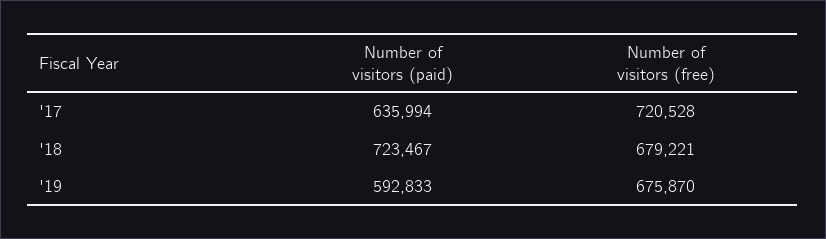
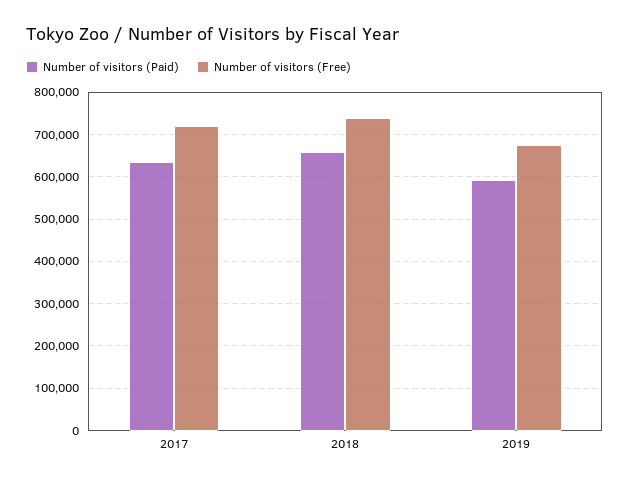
Number of visitors (paid), '18: 723467 -> 660000
Number of visitors (free), '18: 679221 -> 740000

